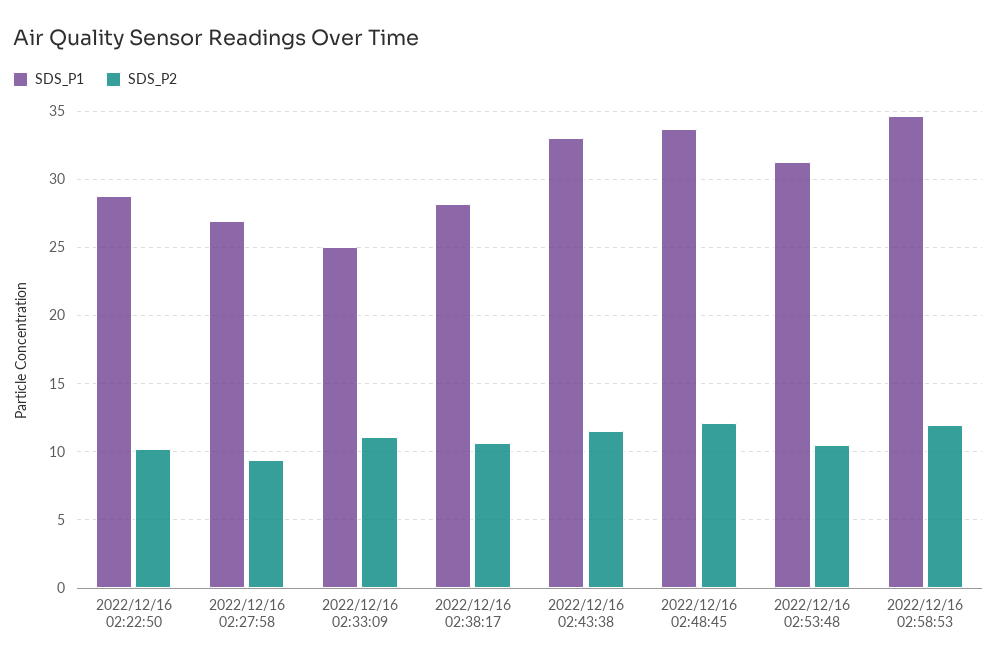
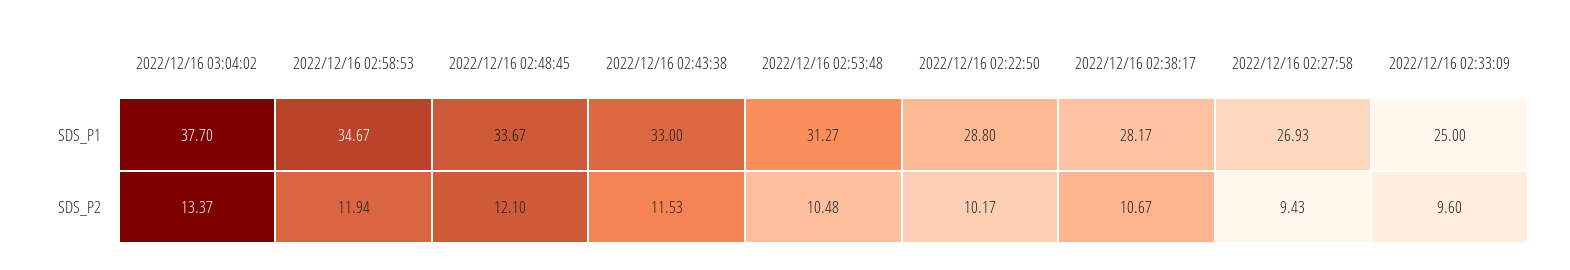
SDS_P2, 2022/12/16 02:33:09: 11 -> 9.6
SDS_P1, 2022/12/16 03:04:02: none -> 37.7
SDS_P2, 2022/12/16 03:04:02: none -> 13.37

